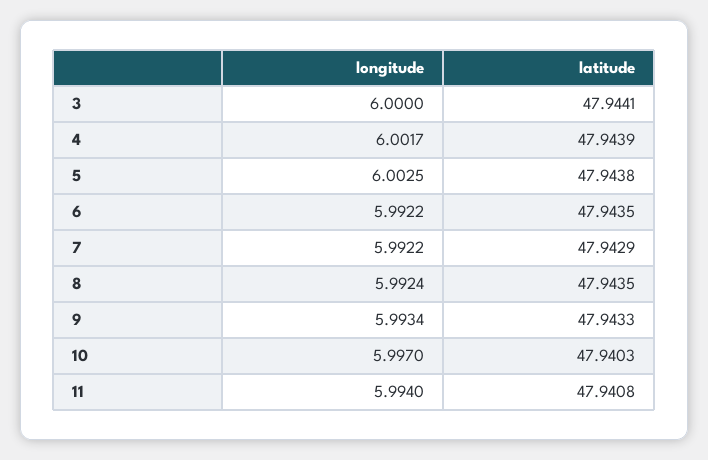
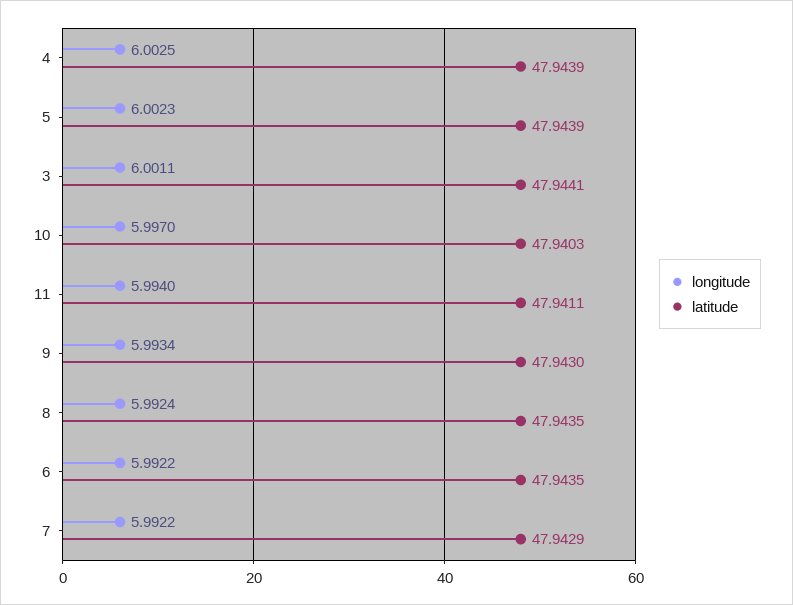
longitude, 3: 6 -> 6.0011
longitude, 4: 6.0017 -> 6.0025
longitude, 5: 6.0025 -> 6.0023
latitude, 5: 47.9438 -> 47.9439
latitude, 9: 47.9433 -> 47.943
latitude, 11: 47.9408 -> 47.9411

